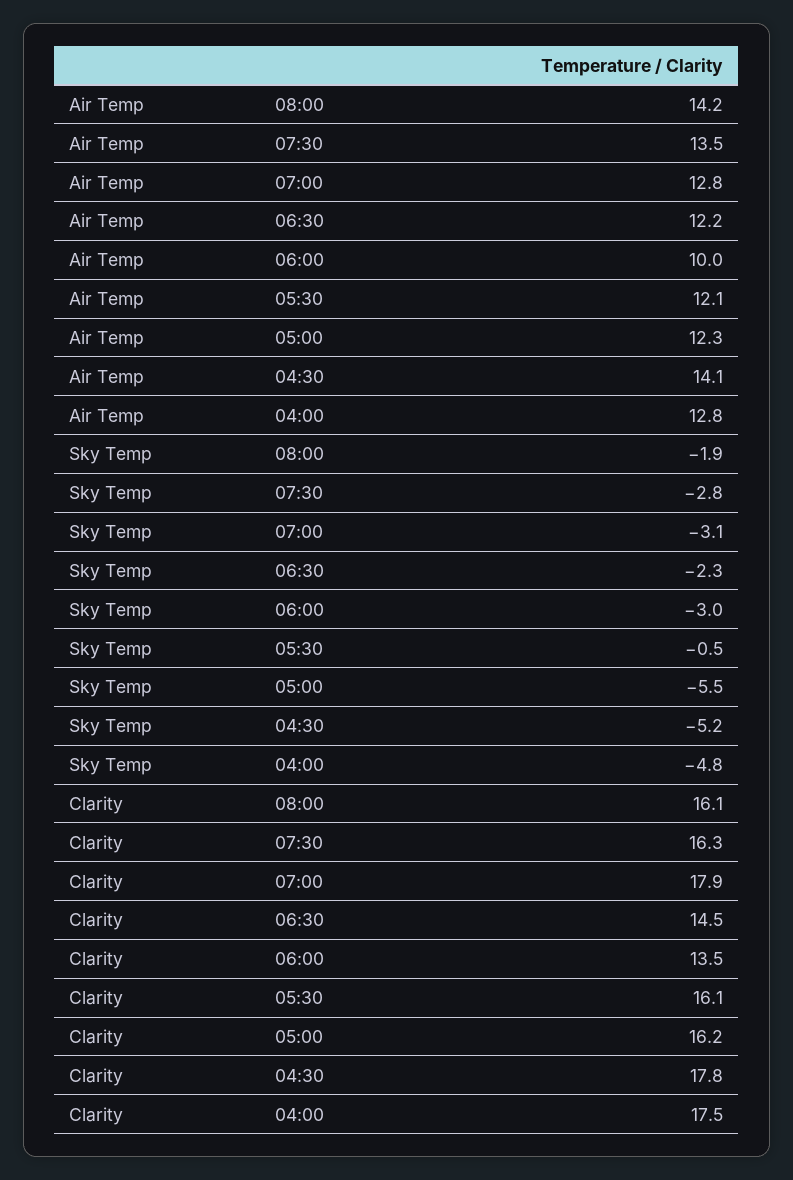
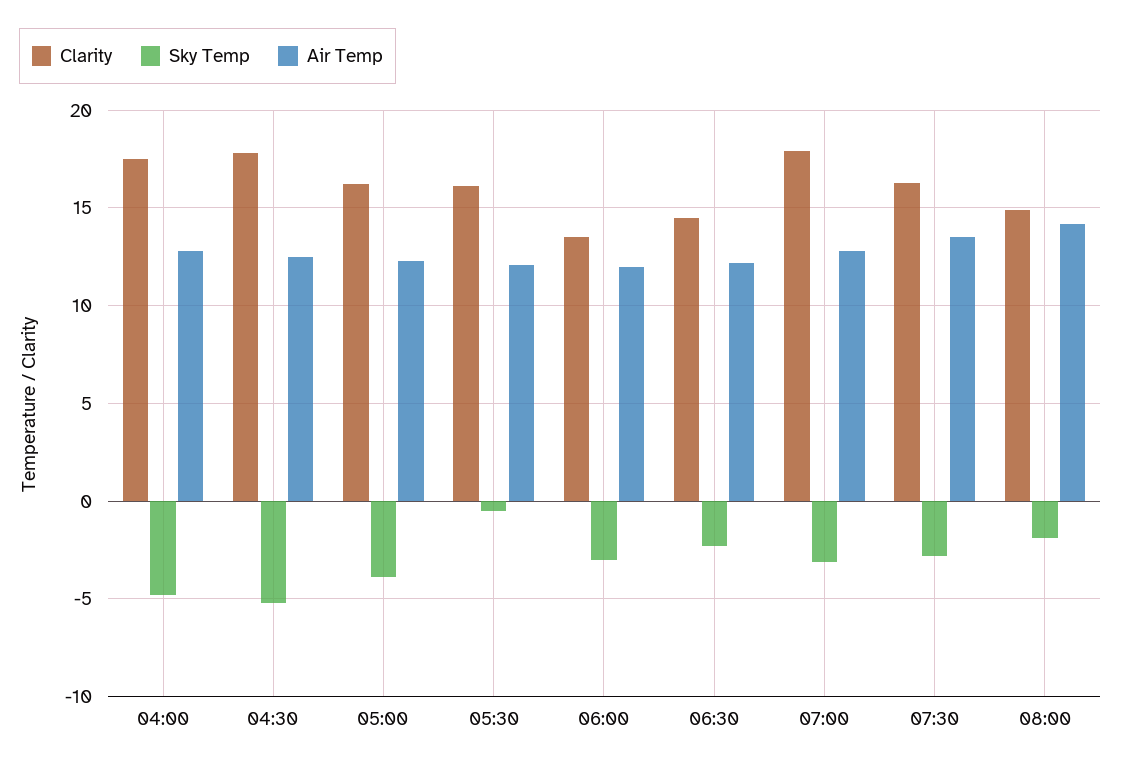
Air Temp, 06:00: 10 -> 12
Air Temp, 04:30: 14.1 -> 12.5
Sky Temp, 05:00: -5.5 -> -4
Clarity, 08:00: 16.1 -> 15

